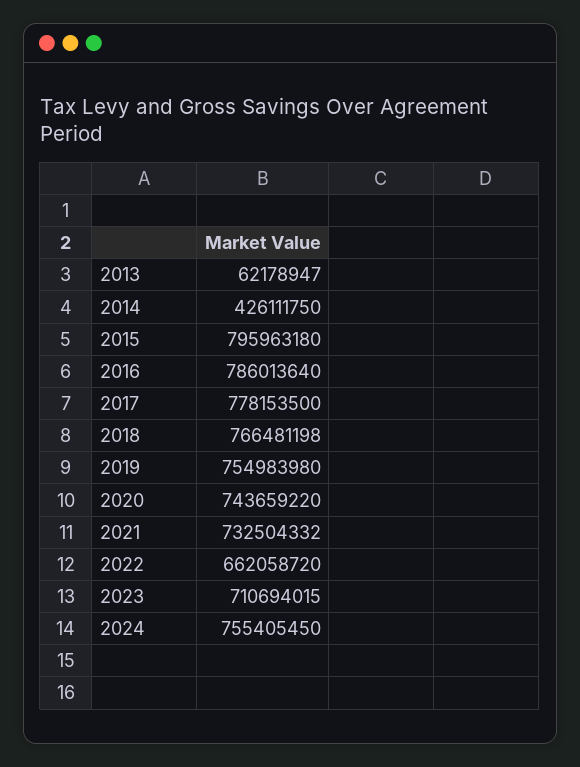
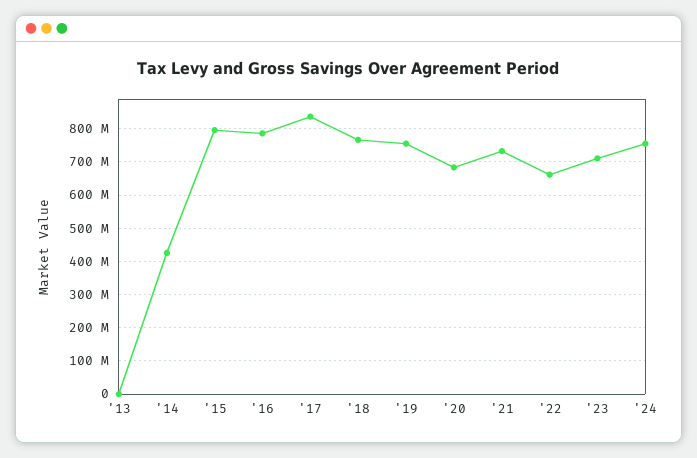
2013: 62178947 -> 0
2017: 778153500 -> 840000000
2020: 743659220 -> 680000000

